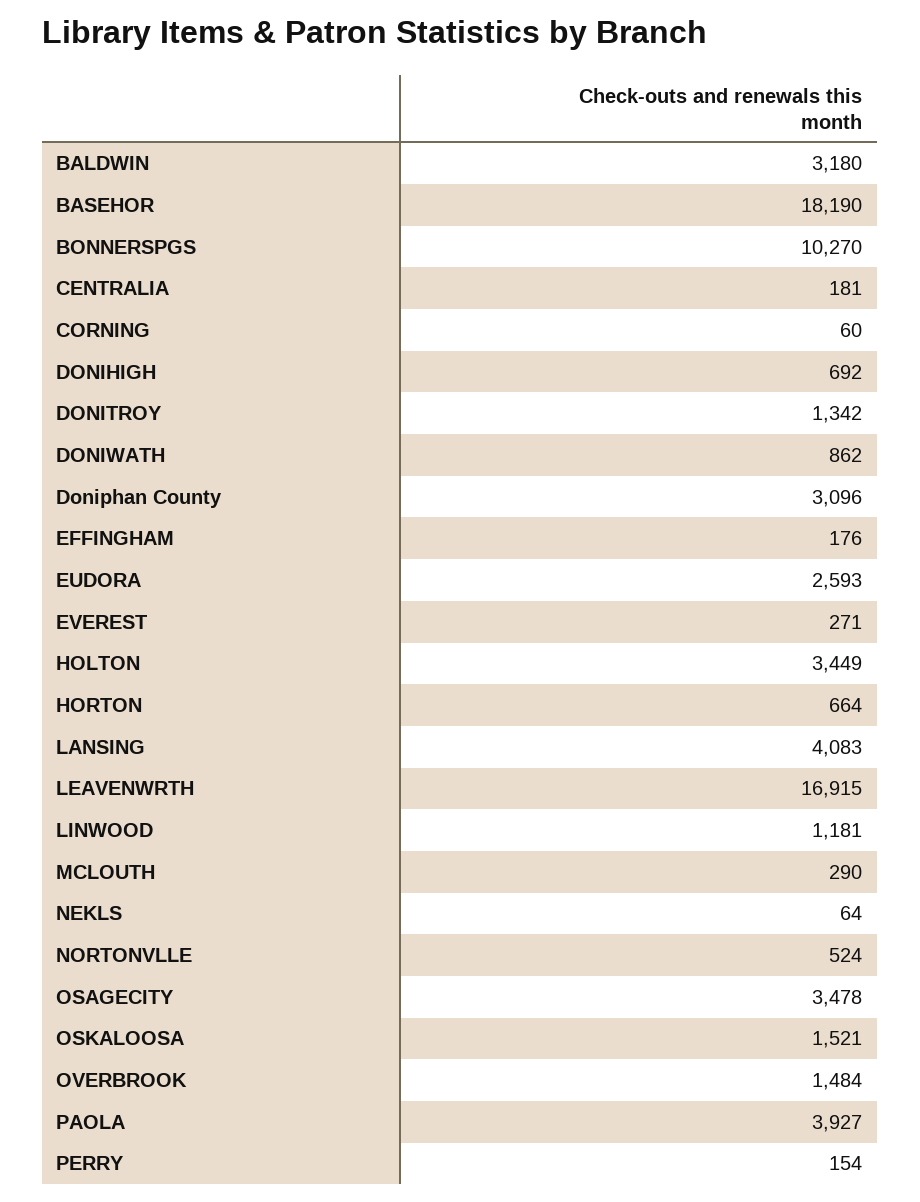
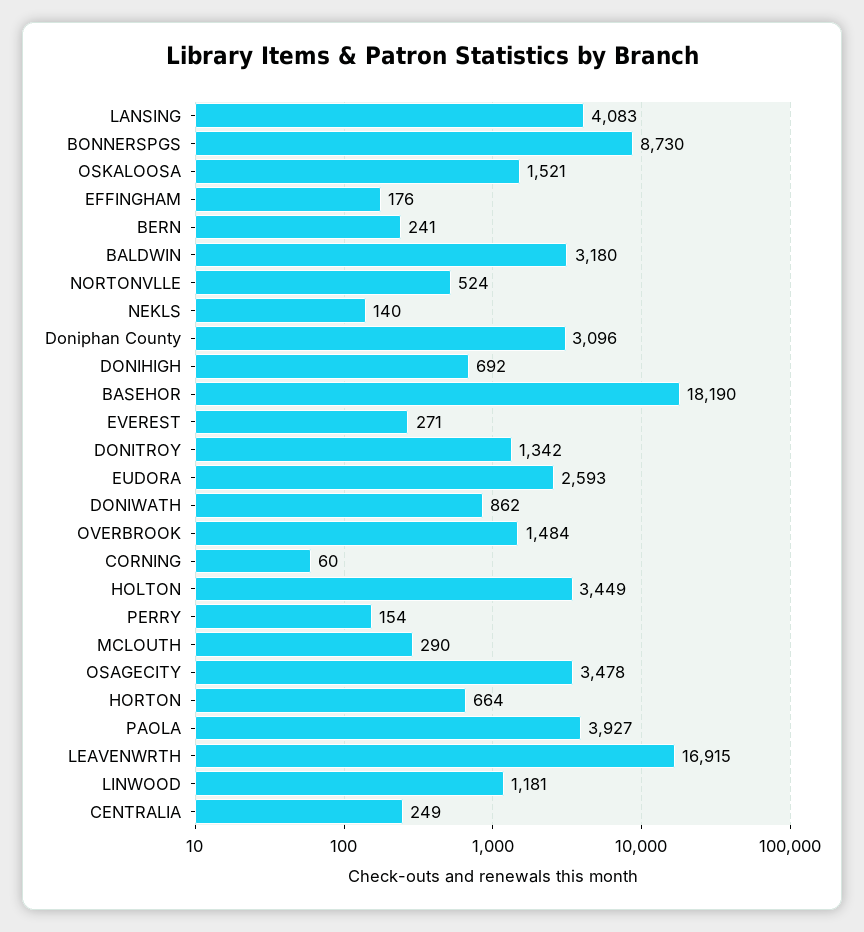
BONNERSPGS: 10270 -> 8730
CENTRALIA: 181 -> 249
NEKLS: 64 -> 140
BERN: none -> 241

